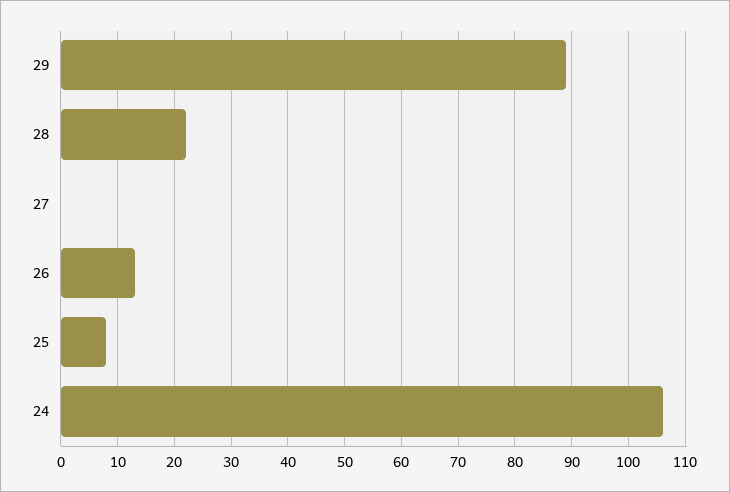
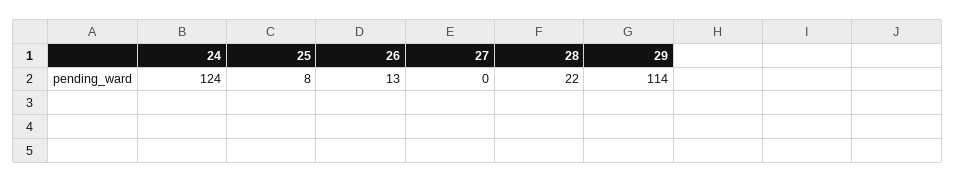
29: 90 -> 114
24: 105 -> 124

